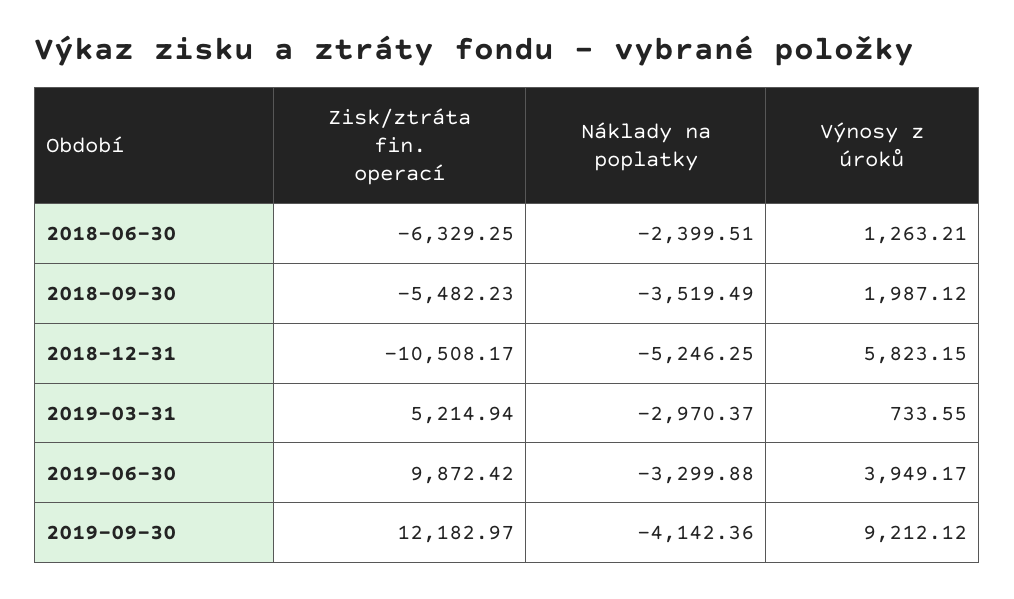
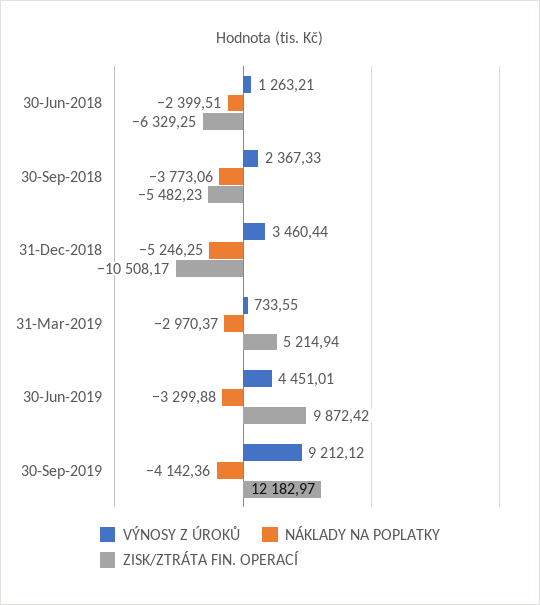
Náklady na poplatky, 2018-09-30: -3519.49 -> -3773.06
Výnosy z úroků, 2018-09-30: 1987.12 -> 2367.33
Výnosy z úroků, 2018-12-31: 5823.15 -> 3460.44
Výnosy z úroků, 2019-06-30: 3949.17 -> 4451.01

